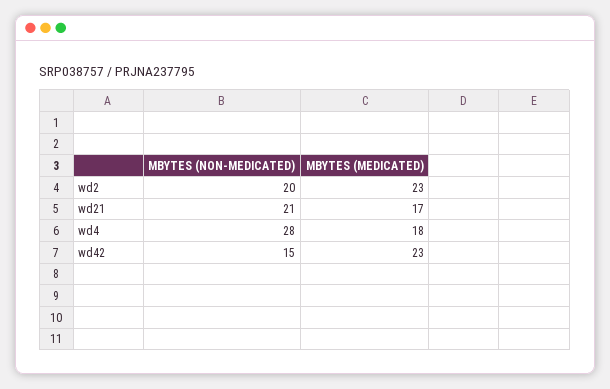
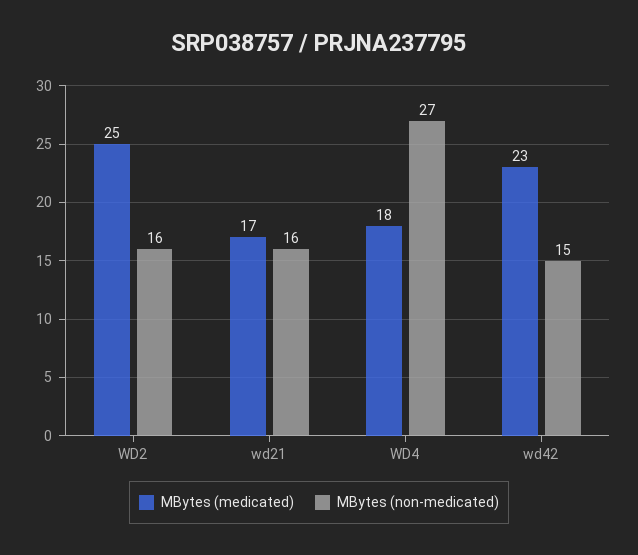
MBYTES (NON-MEDICATED), wd2: 20 -> 16
MBYTES (MEDICATED), wd2: 23 -> 25
MBYTES (NON-MEDICATED), wd21: 21 -> 16
MBYTES (NON-MEDICATED), wd4: 28 -> 27

